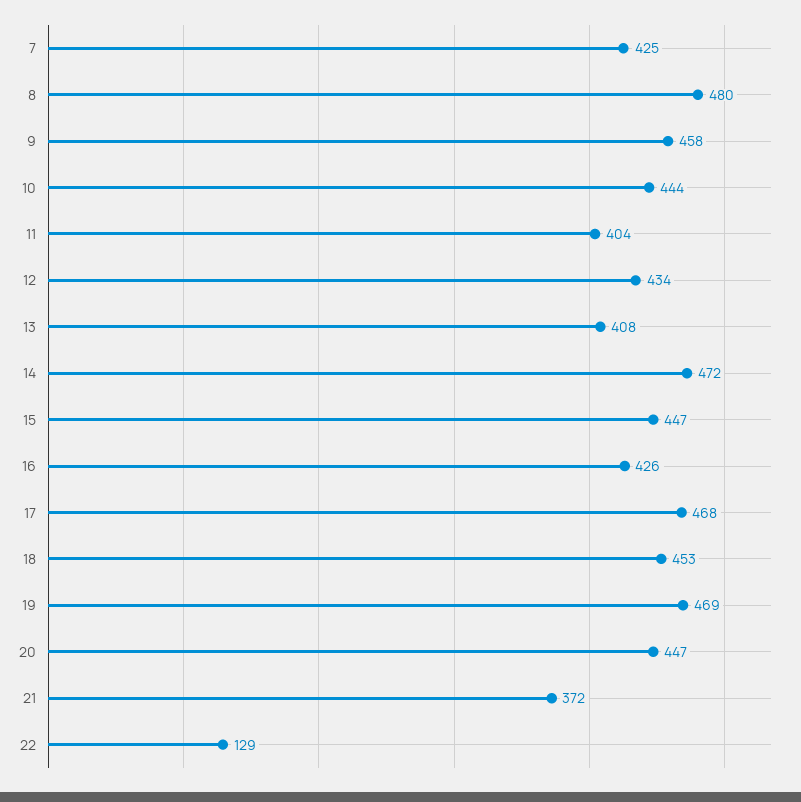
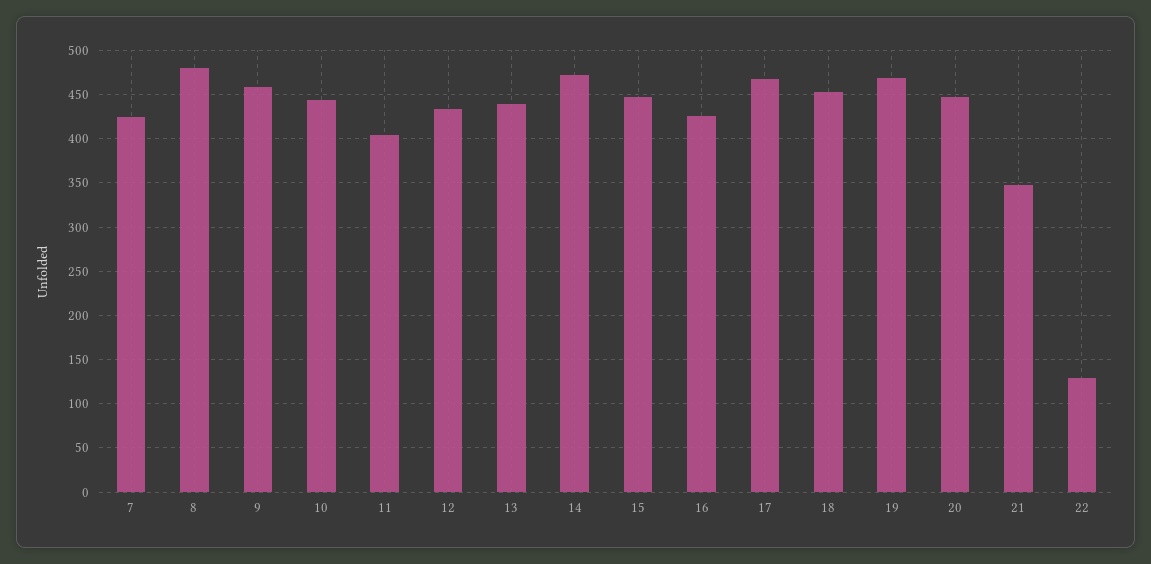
13: 408 -> 440
21: 372 -> 350

